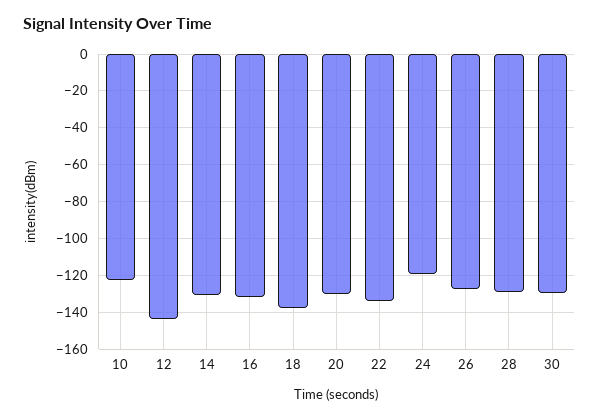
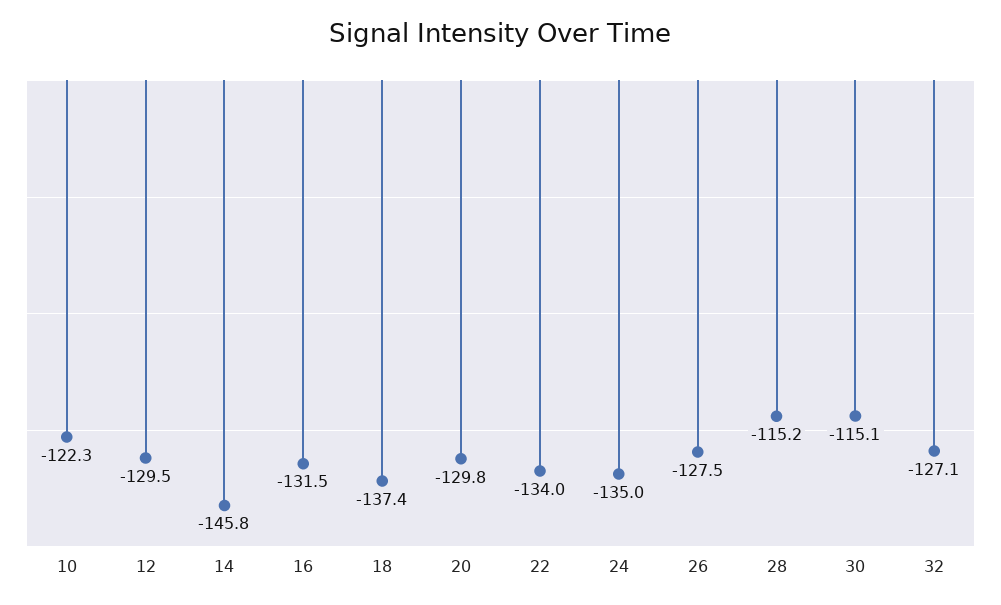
12: -145 -> -129.5
14: -130 -> -145.8
24: -120 -> -135
28: -130 -> -115.2
30: -130 -> -115.1
32: none -> -127.1

